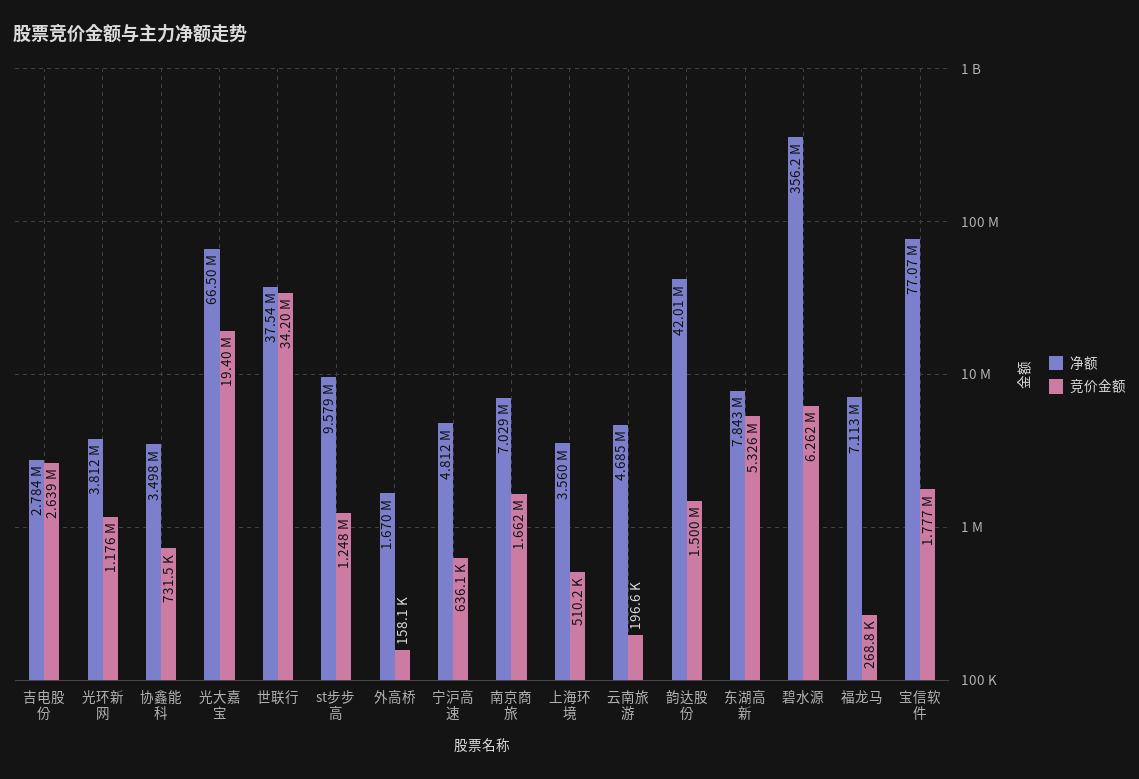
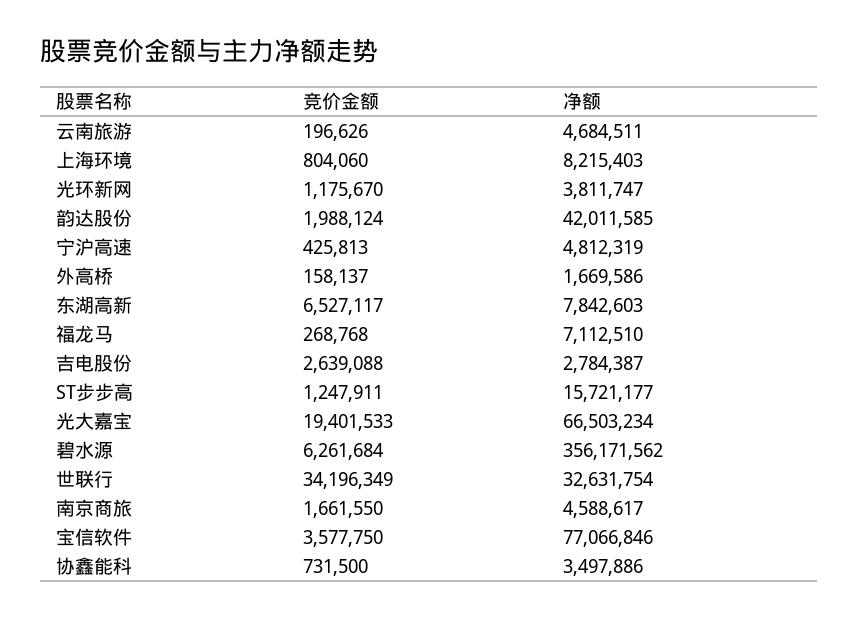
净额, 世联行: 37540000 -> 32631754
净额, st步步高: 9579000 -> 15721177
竞价金额, 宁沪高速: 636100 -> 425813
净额, 南京商旅: 7029000 -> 4588617
净额, 上海环境: 3560000 -> 8215403
竞价金额, 上海环境: 510200 -> 804060
竞价金额, 韵达股份: 1500000 -> 1988124
竞价金额, 东湖高新: 5326000 -> 6527117
竞价金额, 宝信软件: 1777000 -> 3577750

